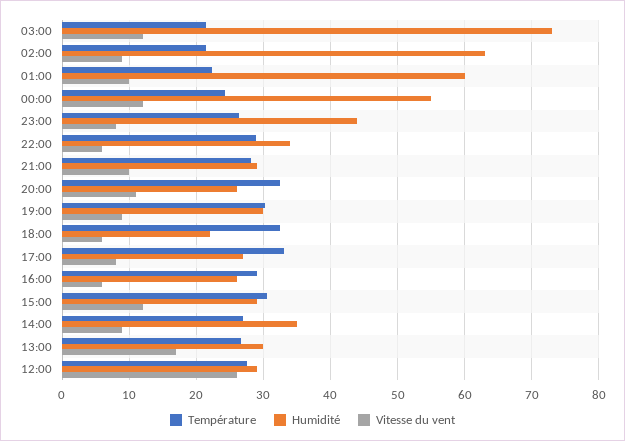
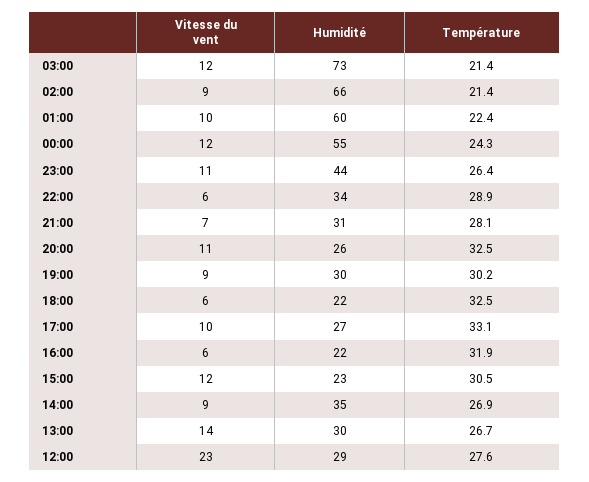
Humidité, 02:00: 63 -> 66
Vitesse du vent, 23:00: 8 -> 11
Humidité, 21:00: 29 -> 31
Vitesse du vent, 21:00: 10 -> 7
Vitesse du vent, 17:00: 8 -> 10
Température, 16:00: 29 -> 31.9
Humidité, 16:00: 26 -> 22
Humidité, 15:00: 29 -> 23
Vitesse du vent, 13:00: 17 -> 14
Vitesse du vent, 12:00: 26 -> 23

